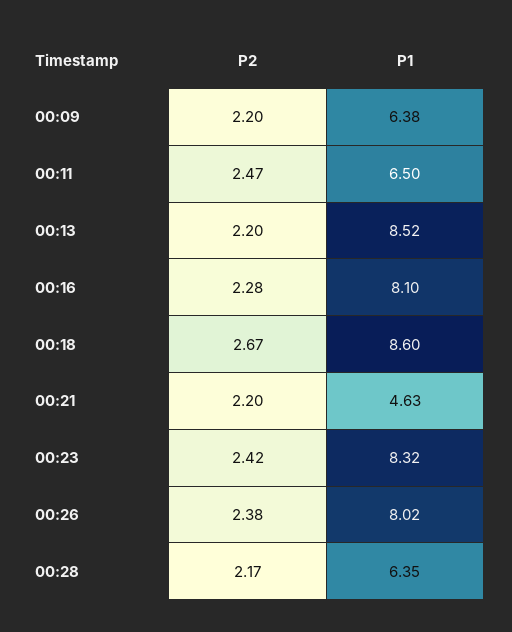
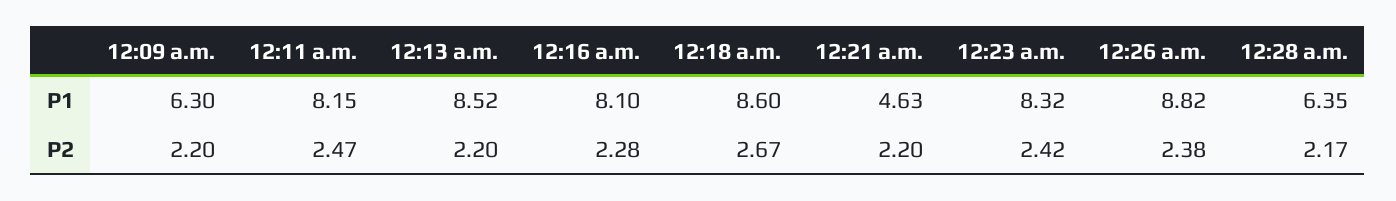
P1, 00:09: 6.38 -> 6.3
P1, 00:11: 6.5 -> 8.15
P1, 00:26: 8.02 -> 8.82

